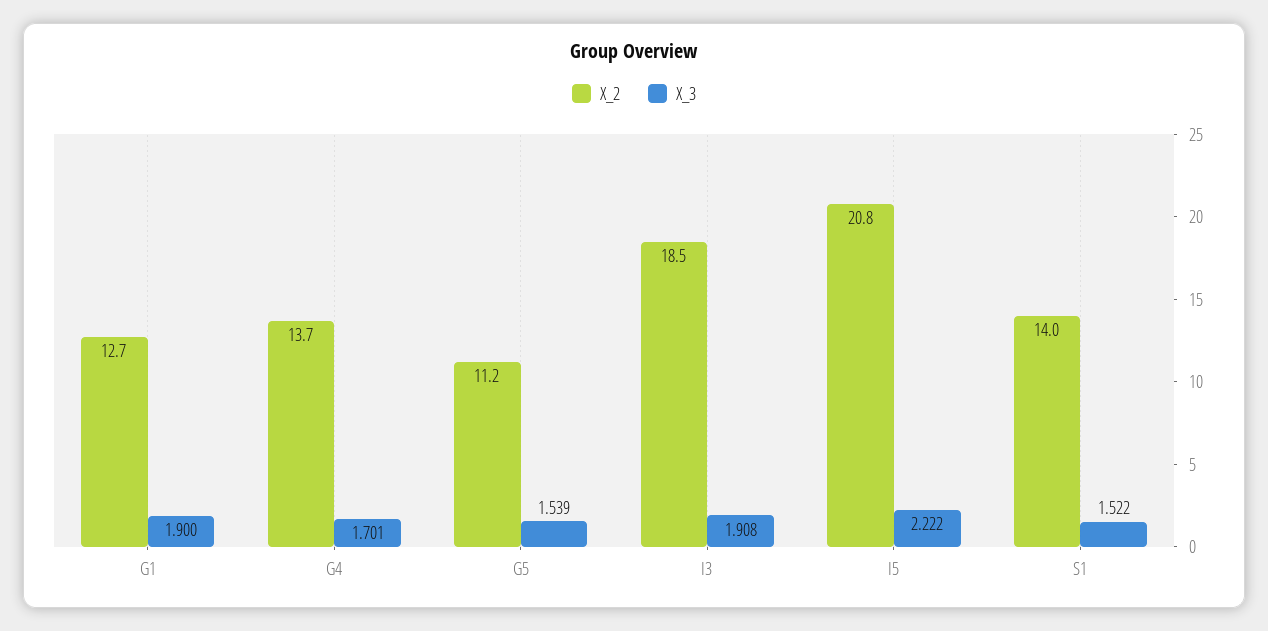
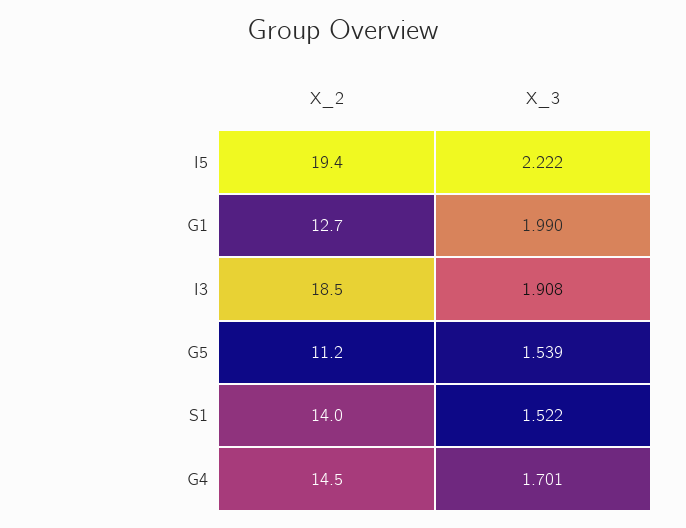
X_3, G1: 1.9 -> 1.99
X_2, G4: 13.7 -> 14.5
X_2, I5: 20.8 -> 19.4

